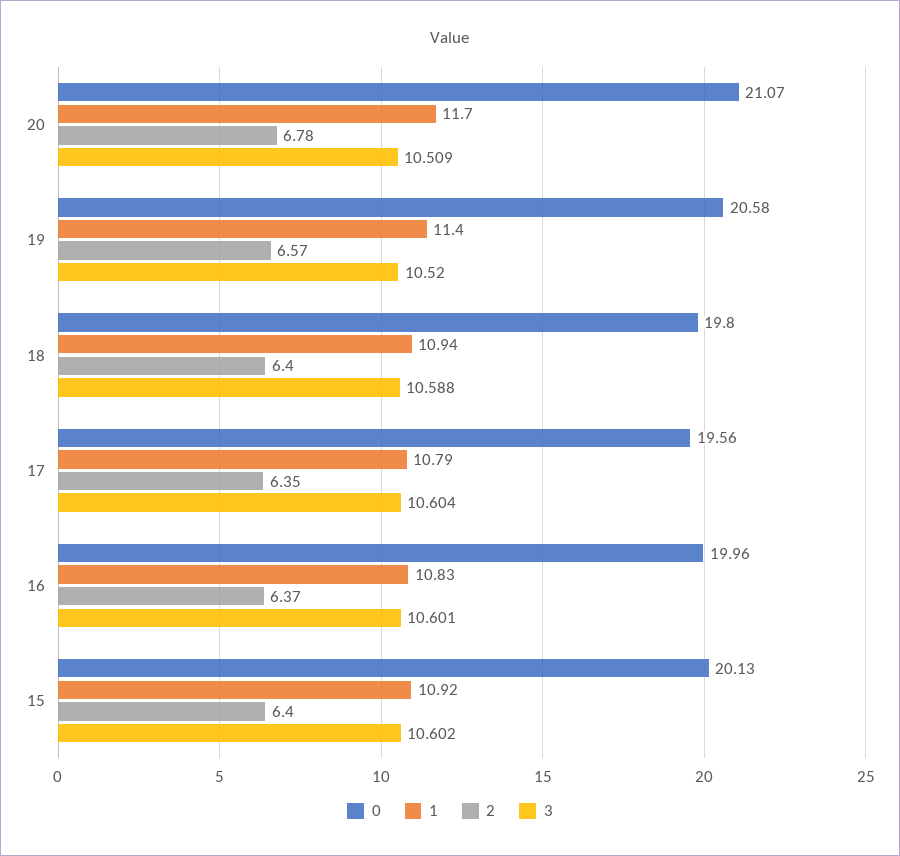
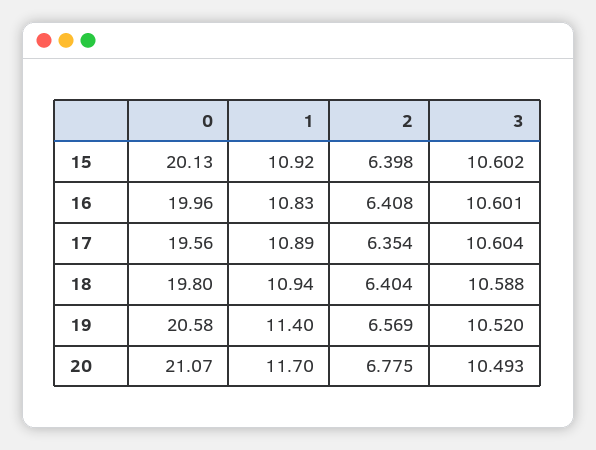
3, 20: 10.509 -> 10.493
1, 17: 10.79 -> 10.89
2, 16: 6.37 -> 6.408

